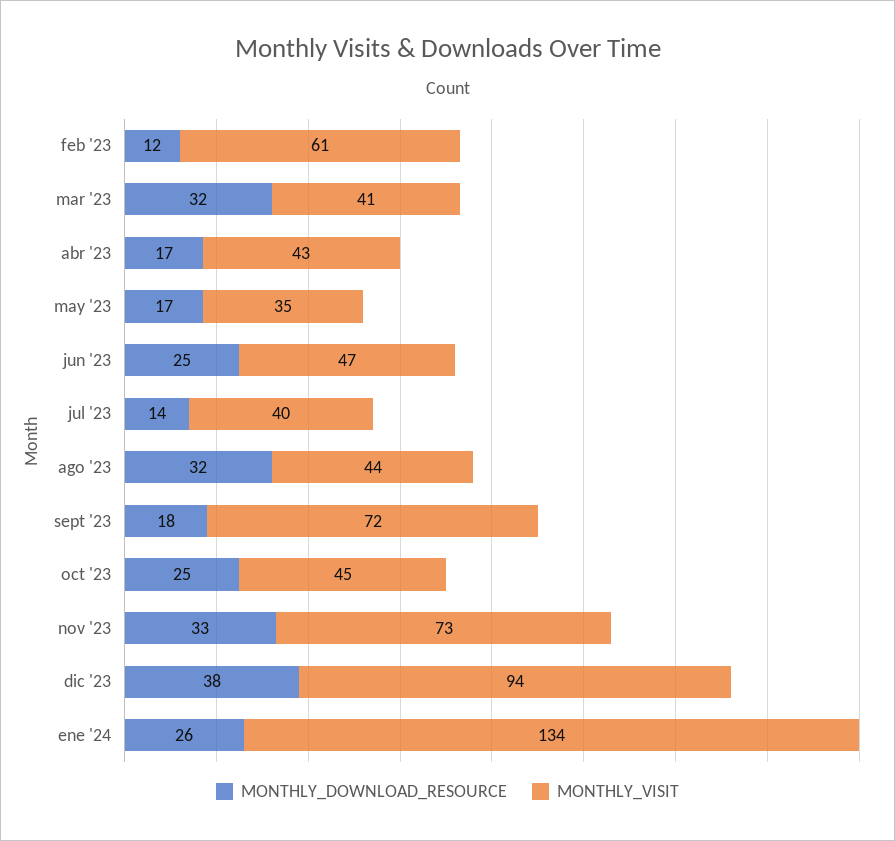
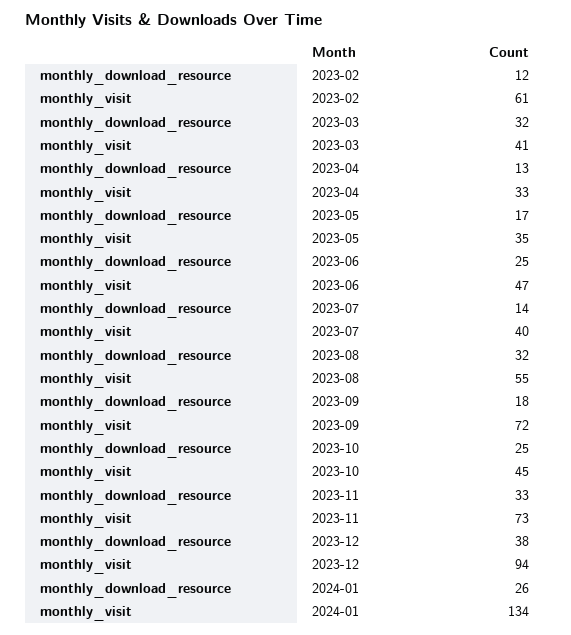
MONTHLY_DOWNLOAD_RESOURCE, abr '23: 17 -> 13
MONTHLY_VISIT, abr '23: 43 -> 33
MONTHLY_VISIT, ago '23: 44 -> 55

